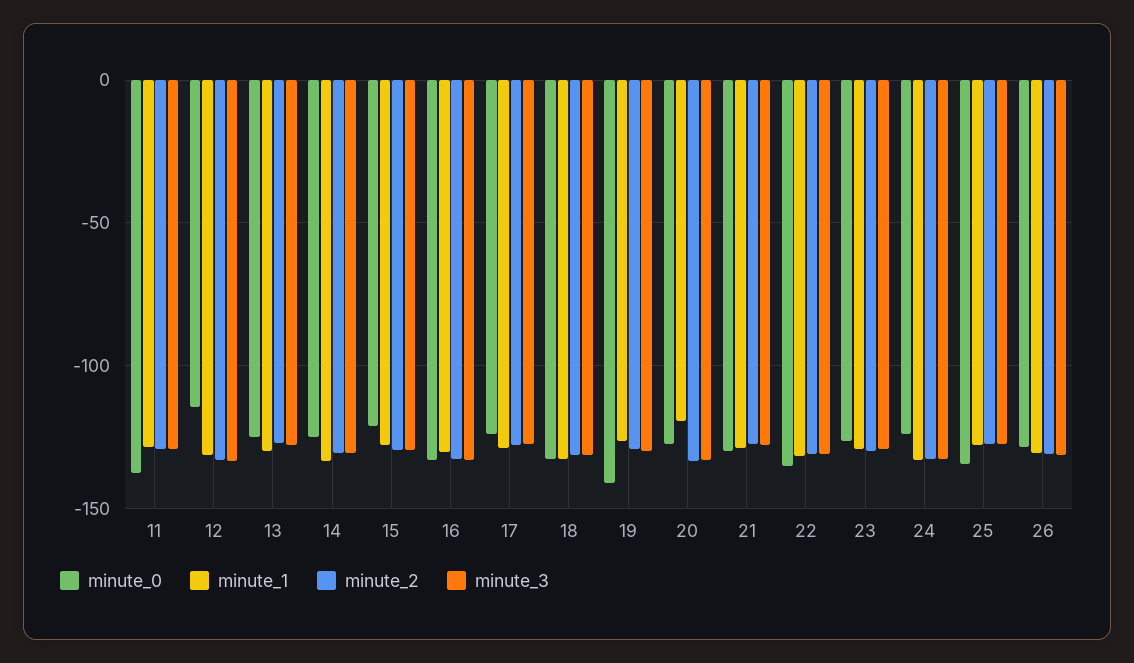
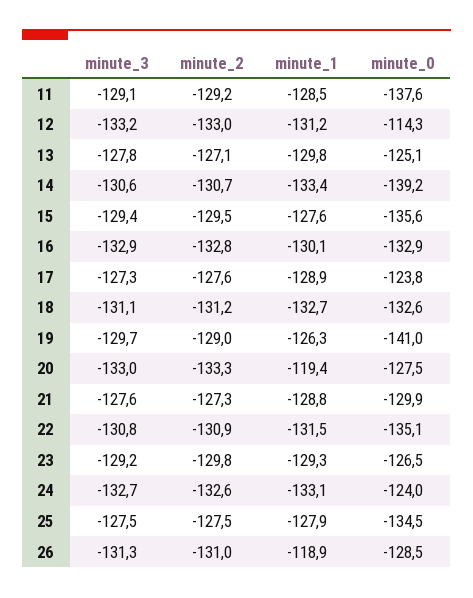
minute_0, 14: -125 -> -139.2
minute_0, 15: -120 -> -135.6
minute_1, 26: -130 -> -118.9

